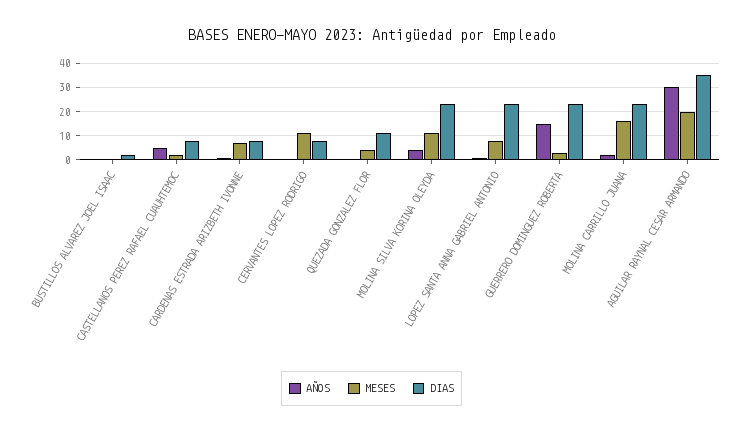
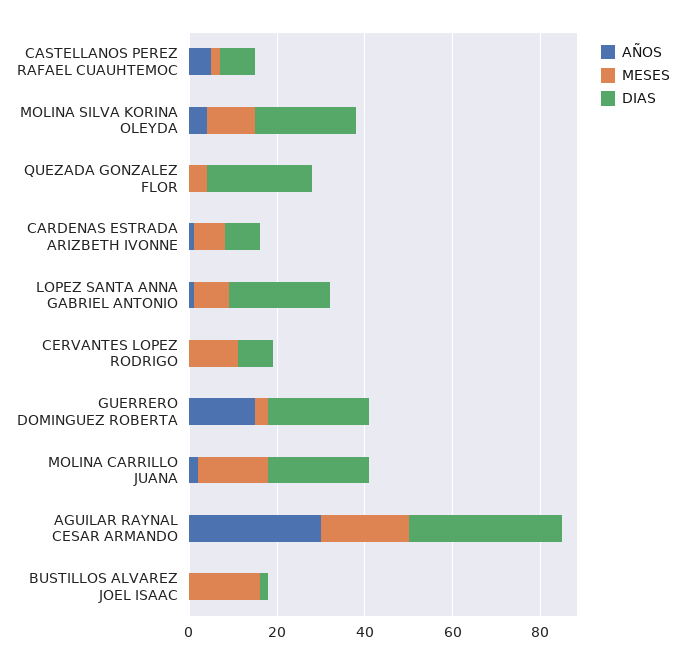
MESES, BUSTILLOS ALVAREZ JOEL ISAAC: 0 -> 15
DIAS, QUEZADA GONZALEZ FLOR: 10 -> 25

